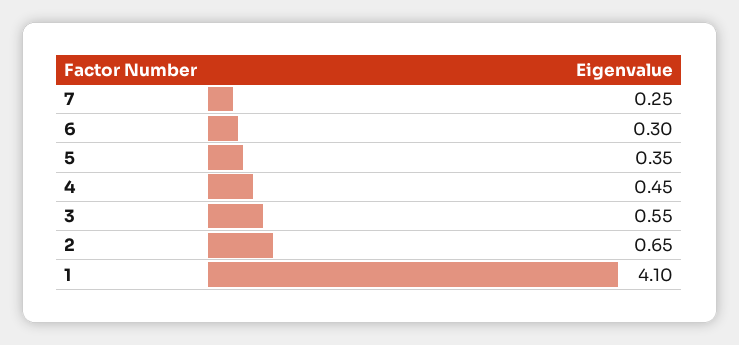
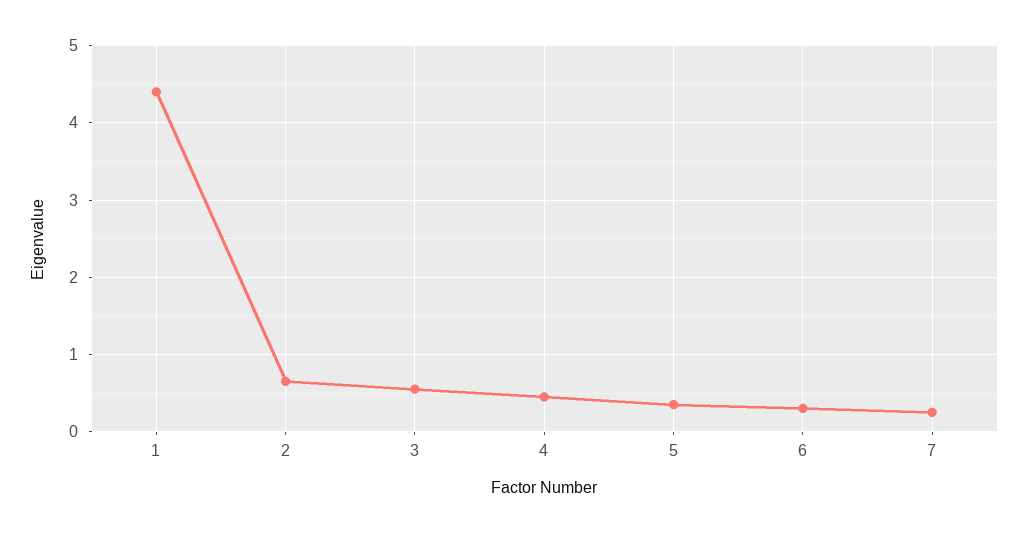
1: 4.1 -> 4.4

